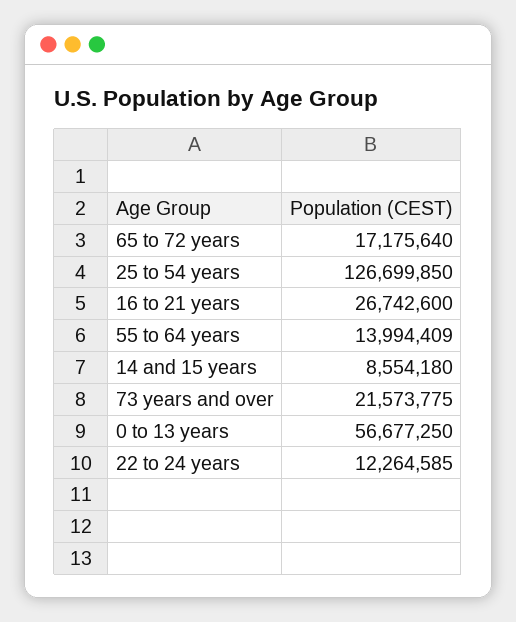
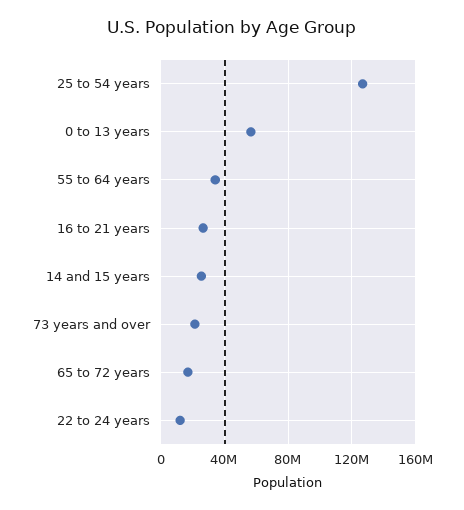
55 to 64 years: 13994409 -> 35000000
14 and 15 years: 8554180 -> 25000000

